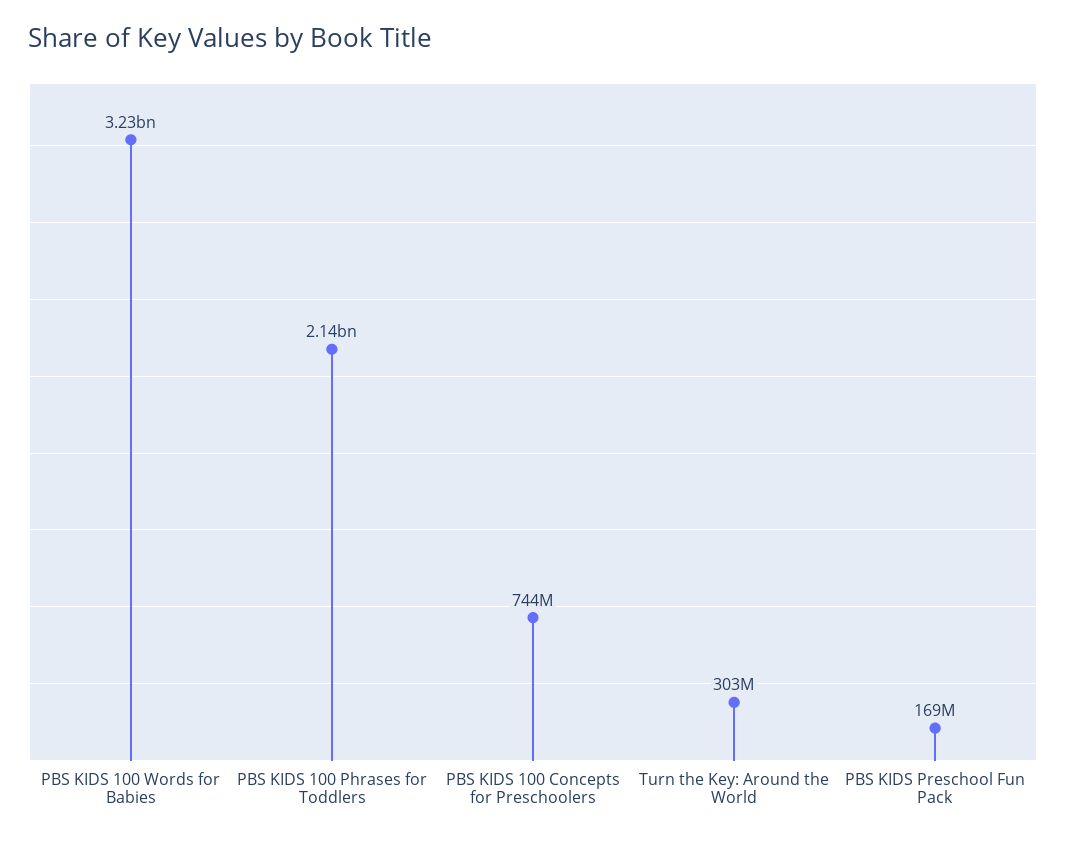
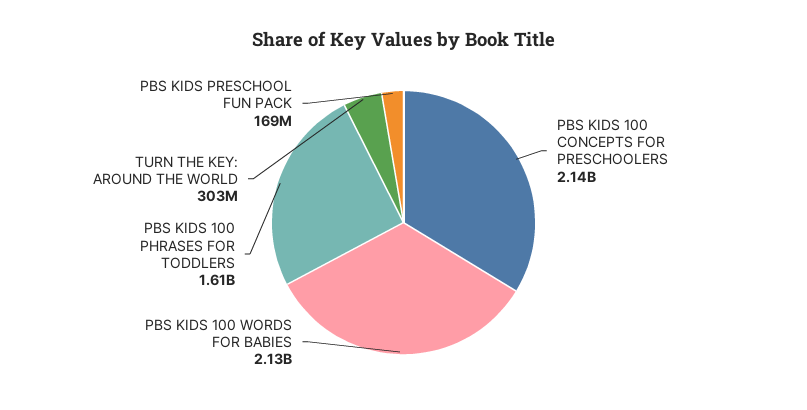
PBS KIDS 100 Words for Babies: 3230000000 -> 2130000000
PBS KIDS 100 Phrases for Toddlers: 2140000000 -> 1610000000
PBS KIDS 100 Concepts for Preschoolers: 744000000 -> 2140000000

